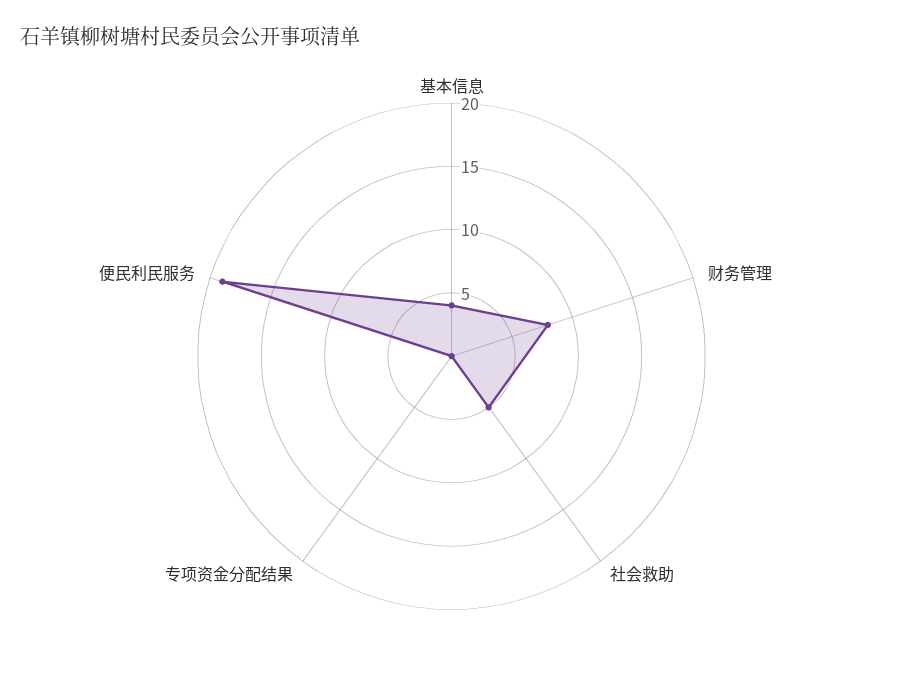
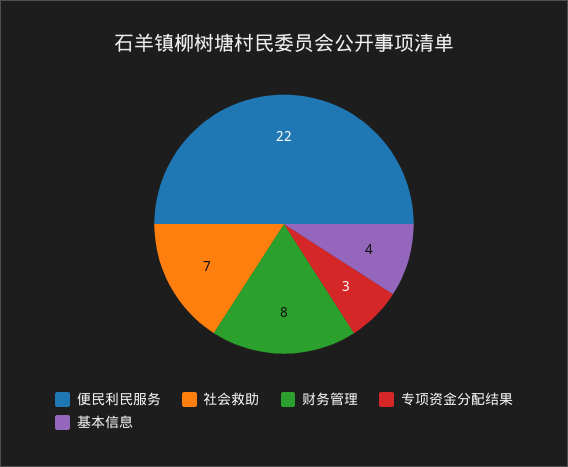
社会救助: 5 -> 7
专项资金分配结果: 0 -> 3
便民利民服务: 19 -> 22

